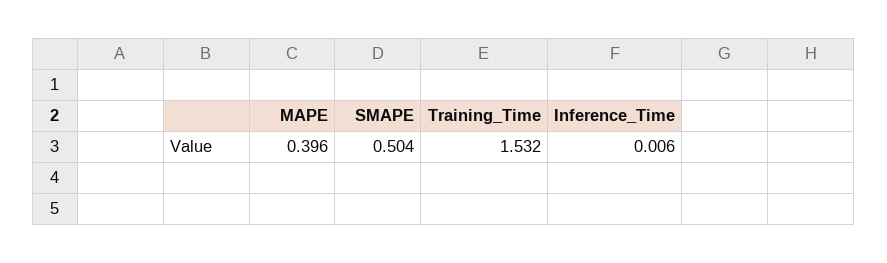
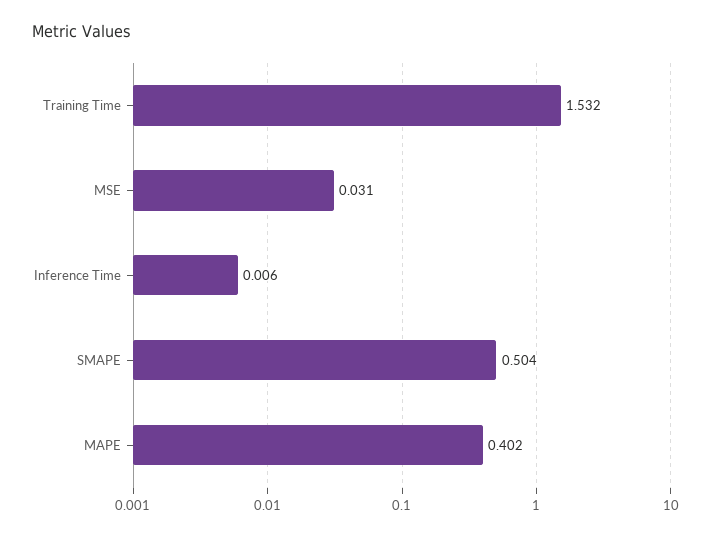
MAPE: 0.396 -> 0.402
MSE: none -> 0.031

